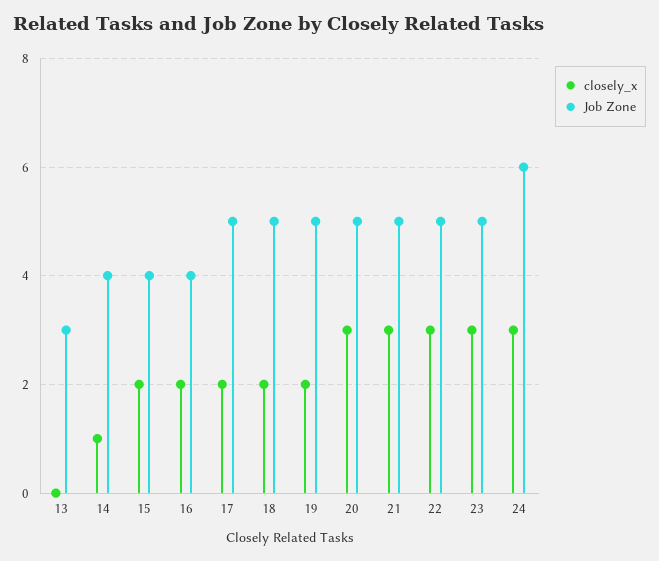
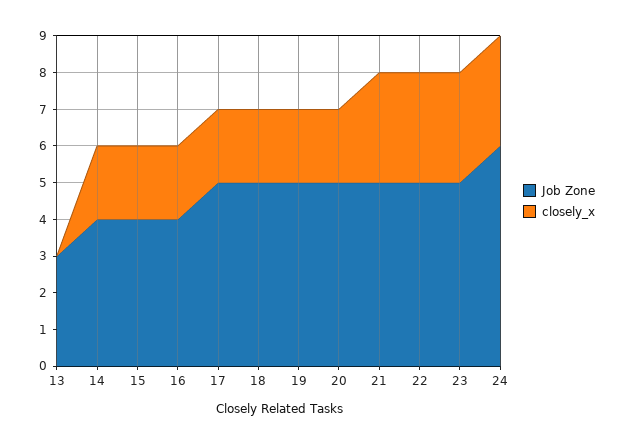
closely_x, 14: 1 -> 2
closely_x, 20: 3 -> 2

